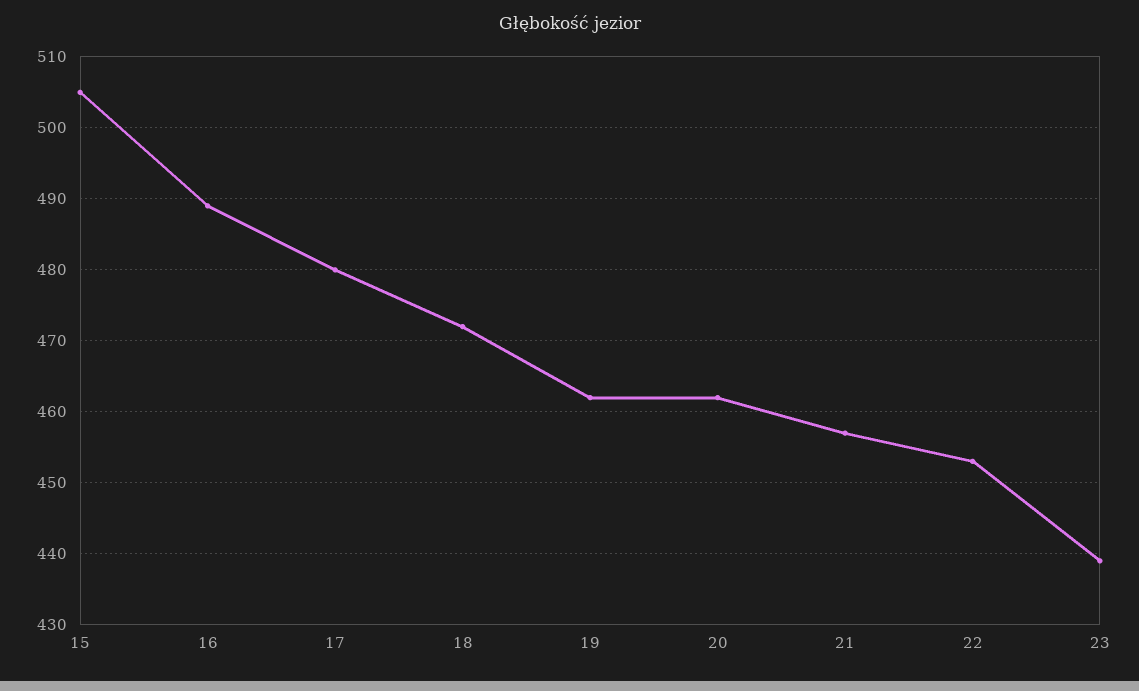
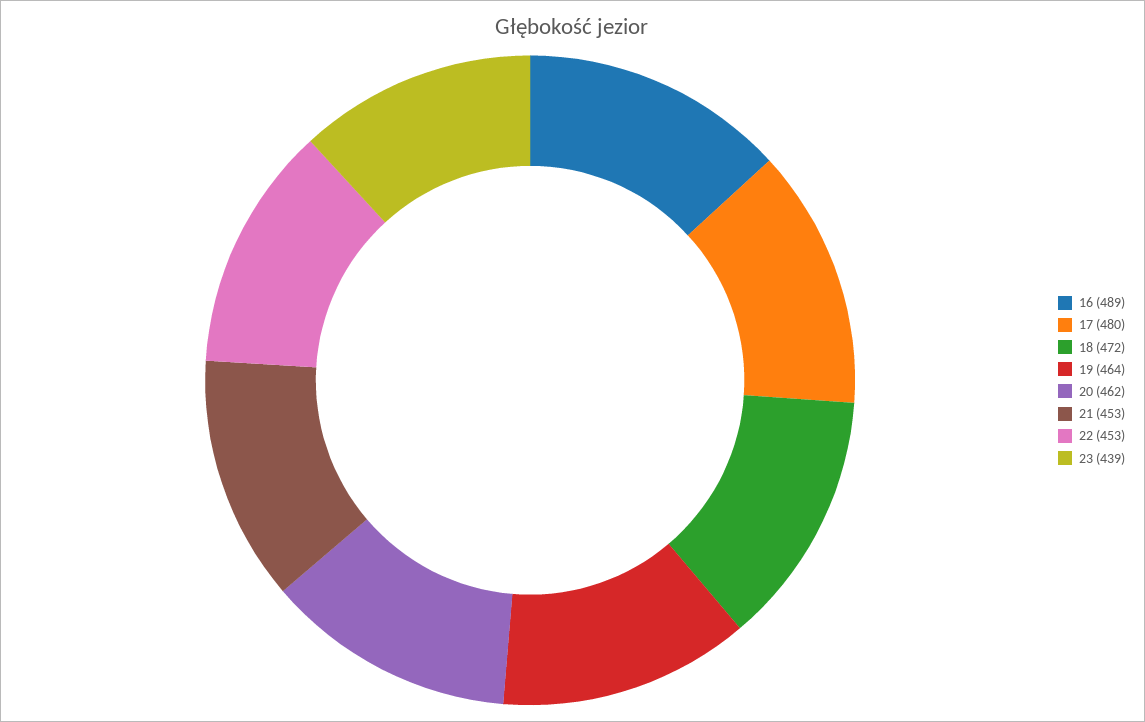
15: 505 -> none
19: 462 -> 464
21: 457 -> 453

